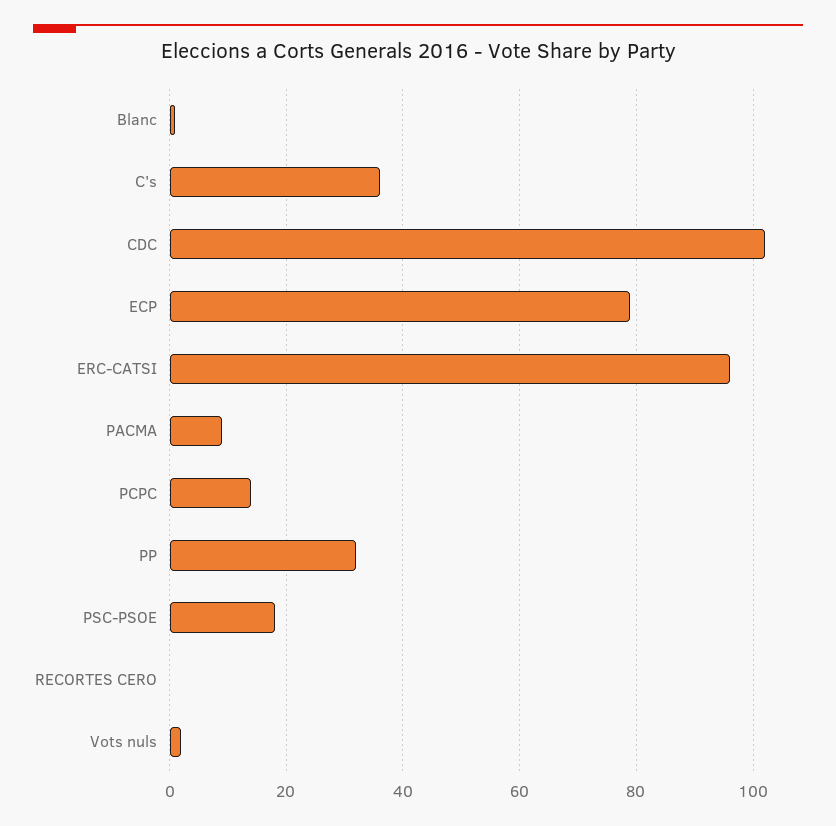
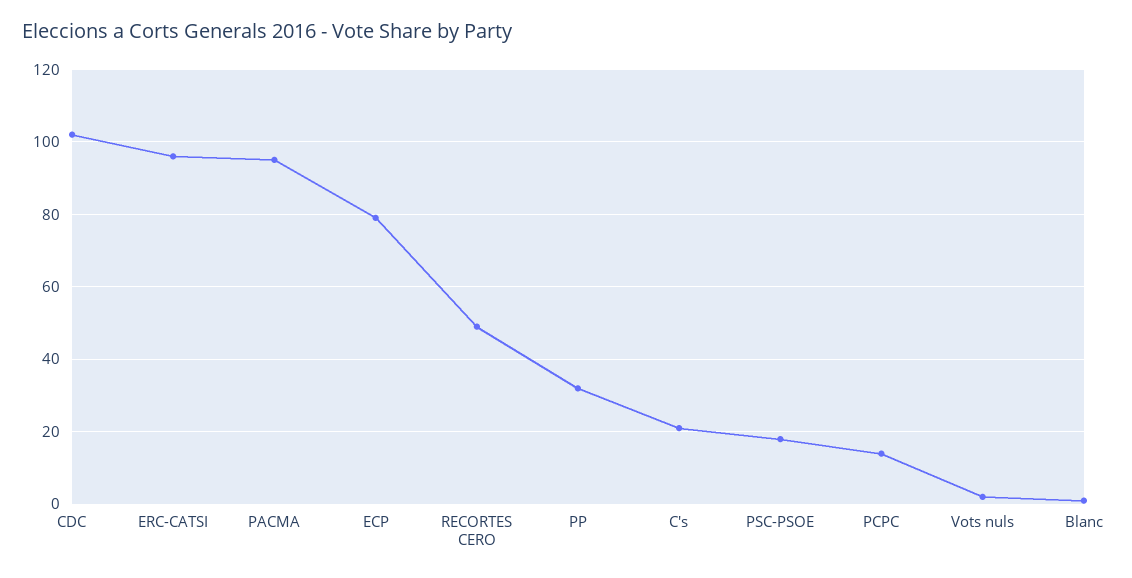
C's: 35 -> 20
PACMA: 10 -> 95
RECORTES CERO: 0 -> 50

